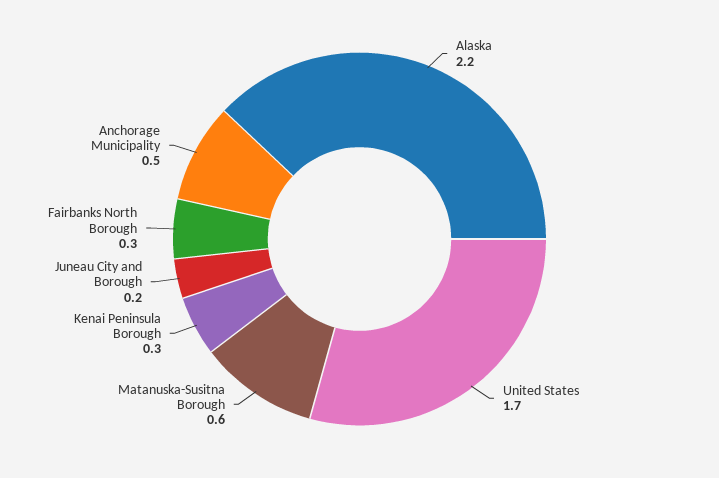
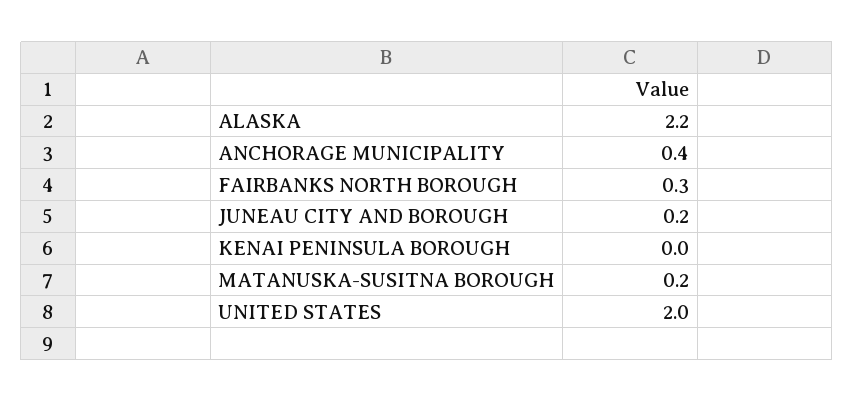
United States: 1.7 -> 2
Matanuska-Susitna Borough: 0.6 -> 0.2
Kenai Peninsula Borough: 0.3 -> 0
Anchorage Municipality: 0.5 -> 0.4

